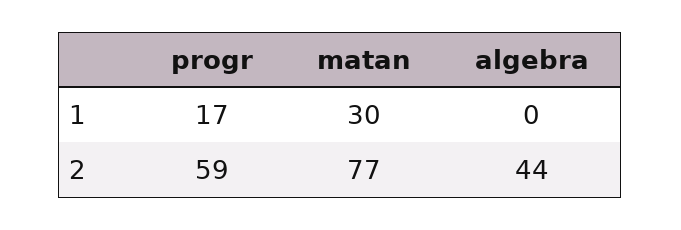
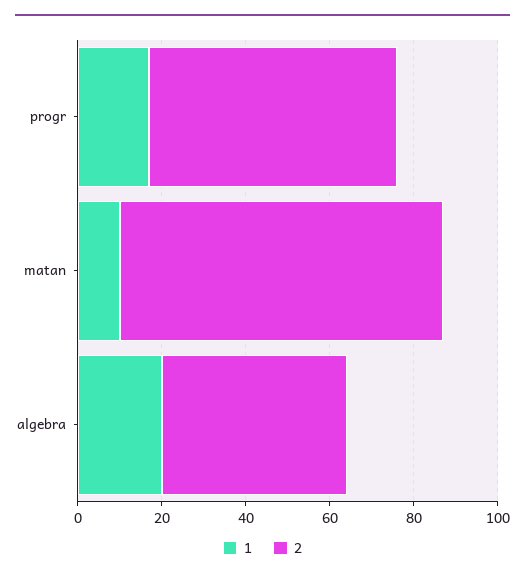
1, matan: 30 -> 10
1, algebra: 0 -> 20

